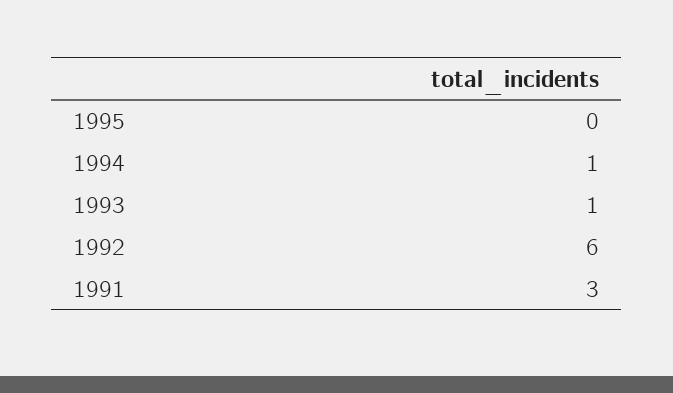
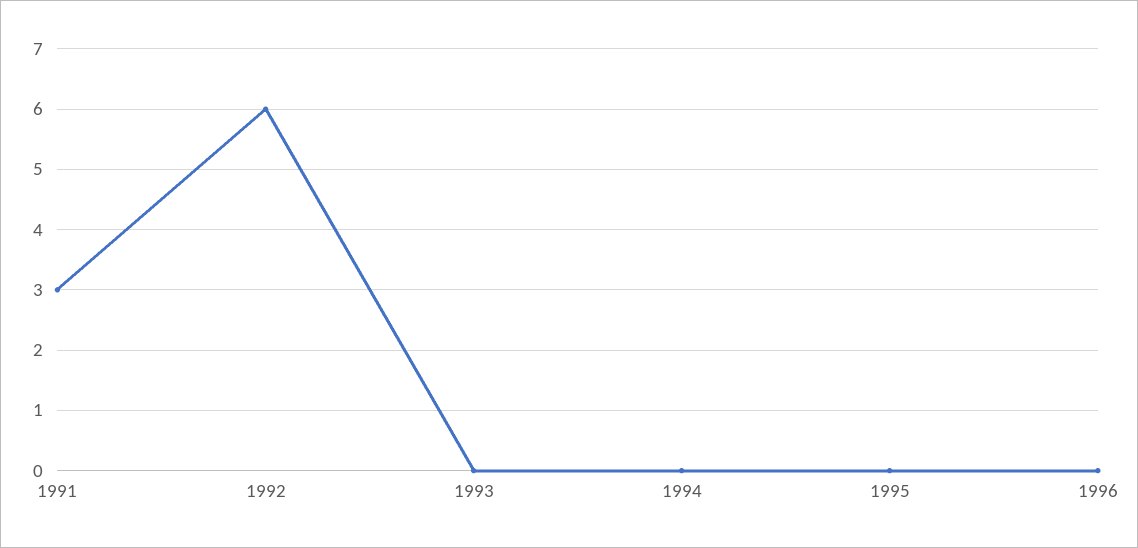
1994: 1 -> 0
1993: 1 -> 0
1996: none -> 0

